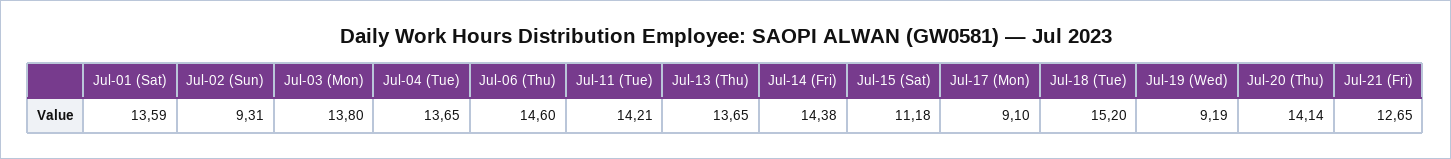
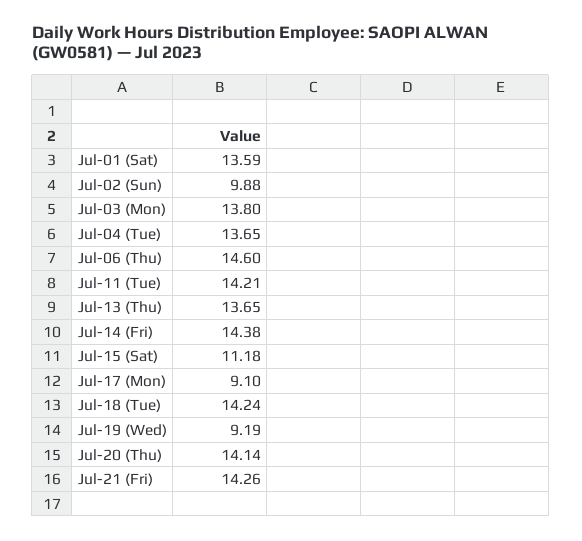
Jul-02 (Sun): 9.31 -> 9.88
Jul-18 (Tue): 15.2 -> 14.24
Jul-21 (Fri): 12.65 -> 14.26

